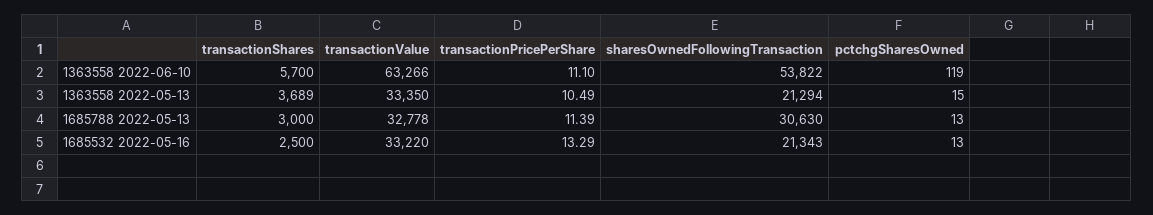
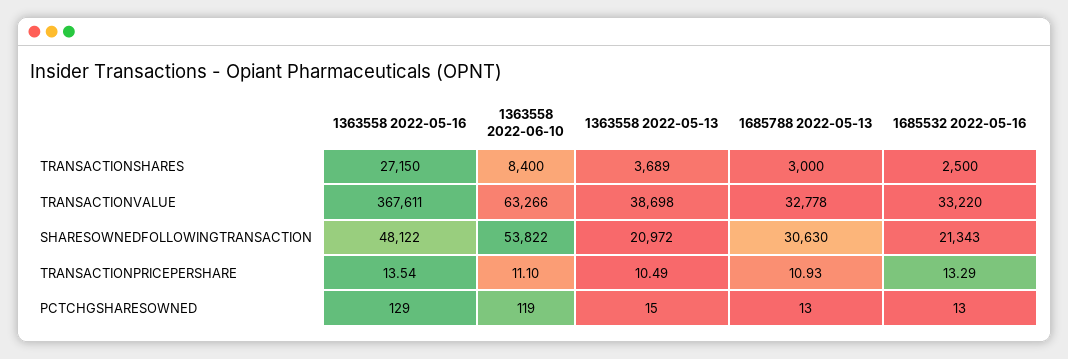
transactionShares, 1363558 2022-06-10: 5700 -> 8400
transactionValue, 1363558 2022-05-13: 33350 -> 38698
sharesOwnedFollowingTransaction, 1363558 2022-05-13: 21294 -> 20972
transactionPricePerShare, 1685788 2022-05-13: 11.39 -> 10.93
transactionShares, 1363558 2022-05-16: none -> 27150
transactionValue, 1363558 2022-05-16: none -> 367611
sharesOwnedFollowingTransaction, 1363558 2022-05-16: none -> 48122
transactionPricePerShare, 1363558 2022-05-16: none -> 13.54
pctchgSharesOwned, 1363558 2022-05-16: none -> 129

